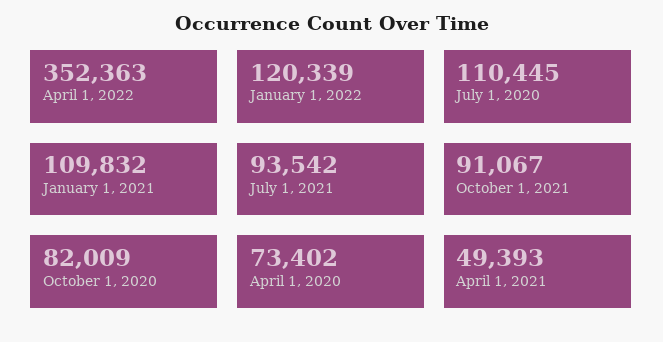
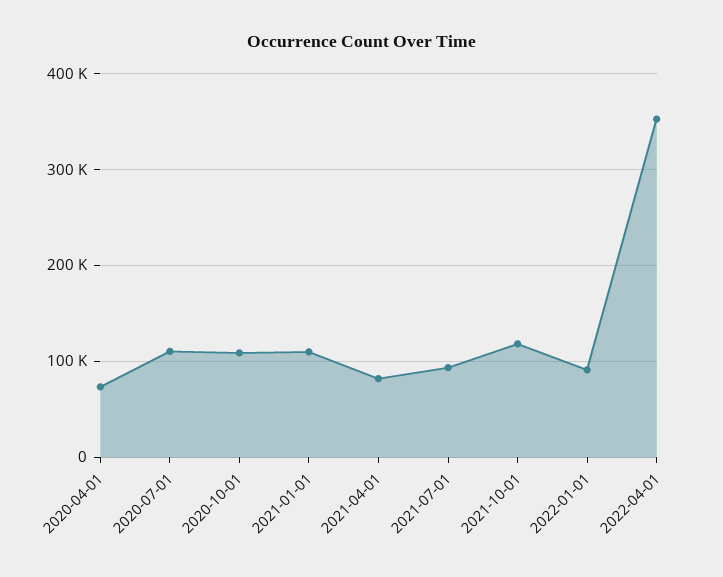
January 1, 2022: 120339 -> 90000
October 1, 2021: 91067 -> 120000
October 1, 2020: 82009 -> 110000
April 1, 2021: 49393 -> 80000

